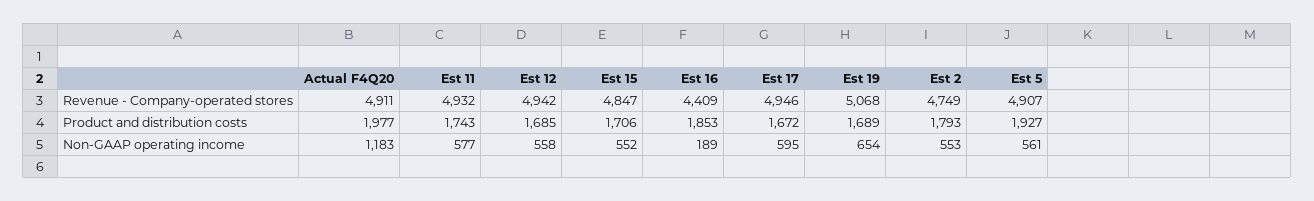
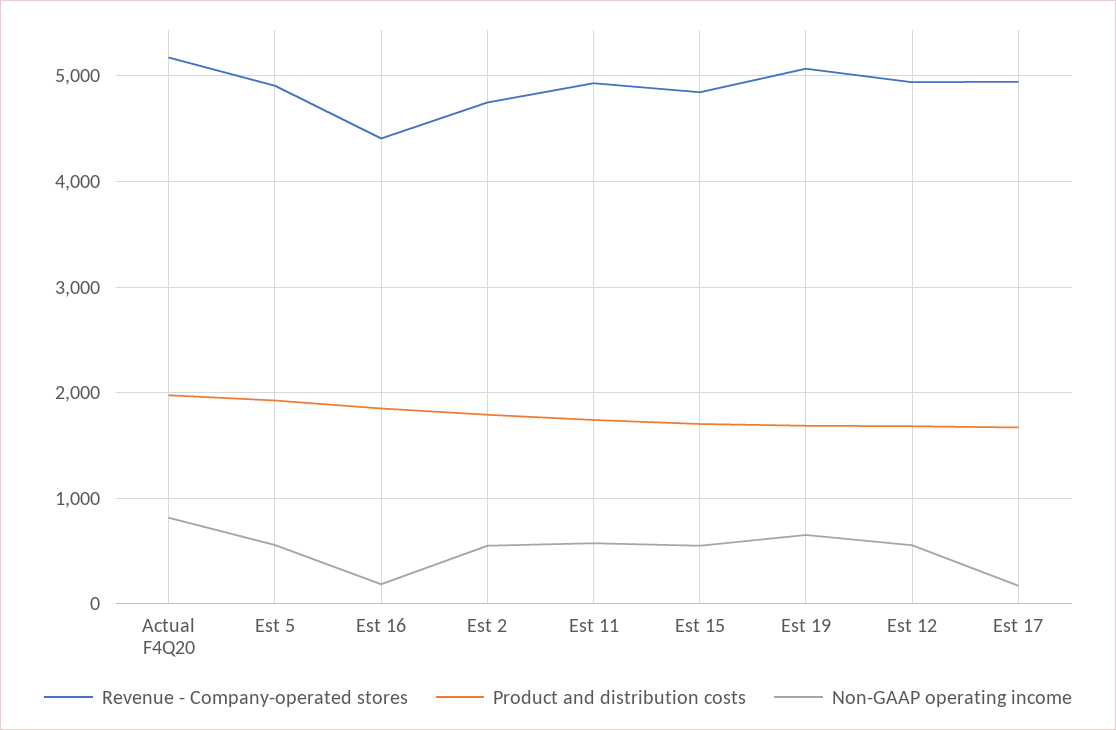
Revenue - Company-operated stores, Actual F4Q20: 4911 -> 5200
Non-GAAP operating income, Actual F4Q20: 1183 -> 800
Non-GAAP operating income, Est 17: 595 -> 200

